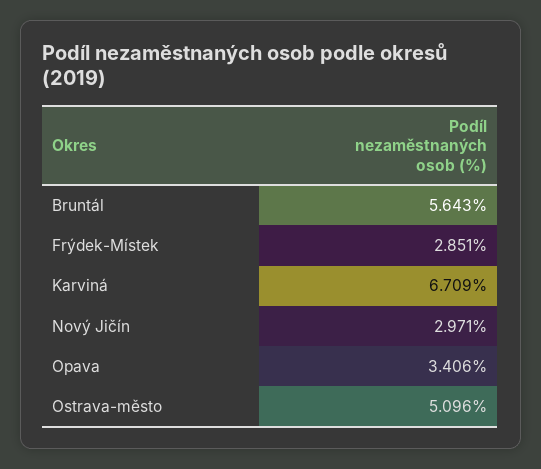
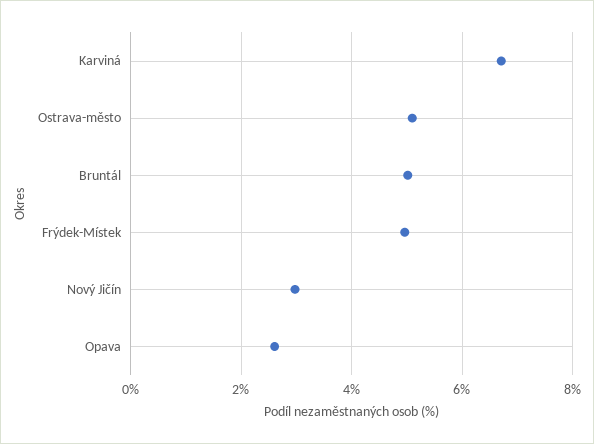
Bruntál: 5.643 -> 5
Frýdek-Místek: 2.851 -> 5
Opava: 3.406 -> 2.6

